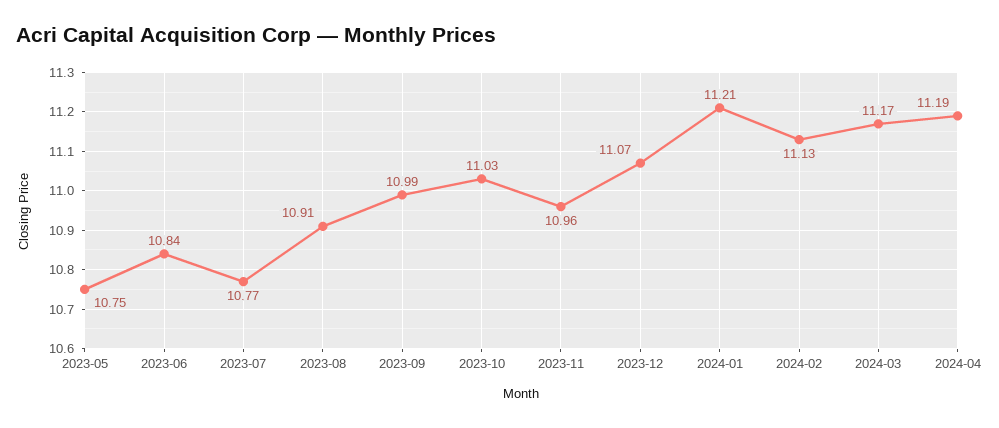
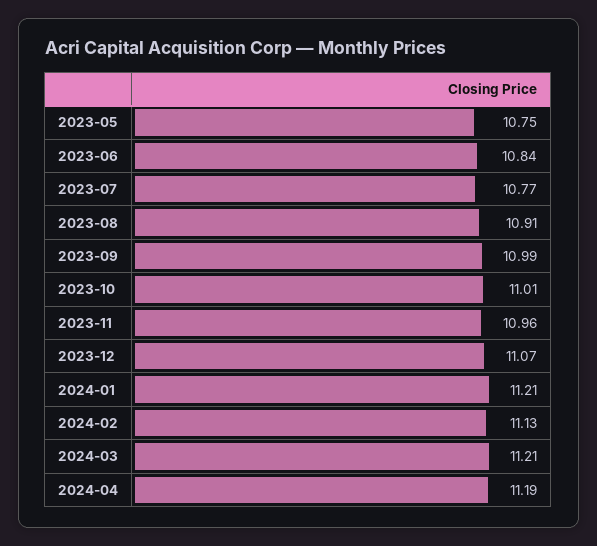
2023-10: 11.03 -> 11.01
2024-03: 11.17 -> 11.21

